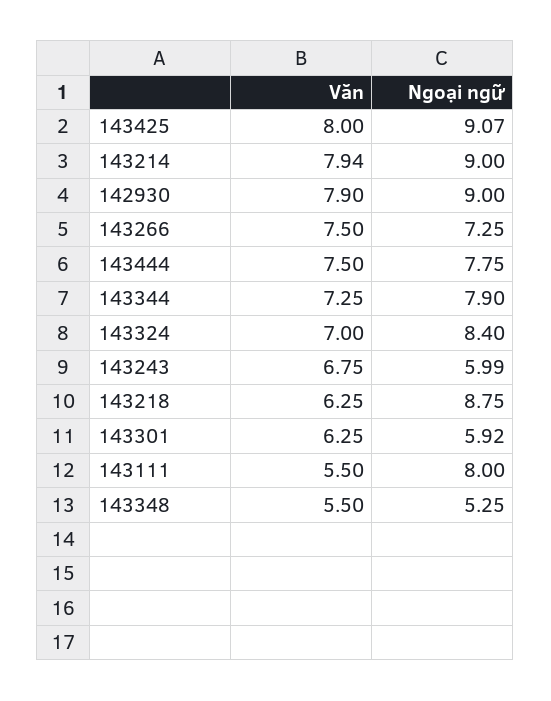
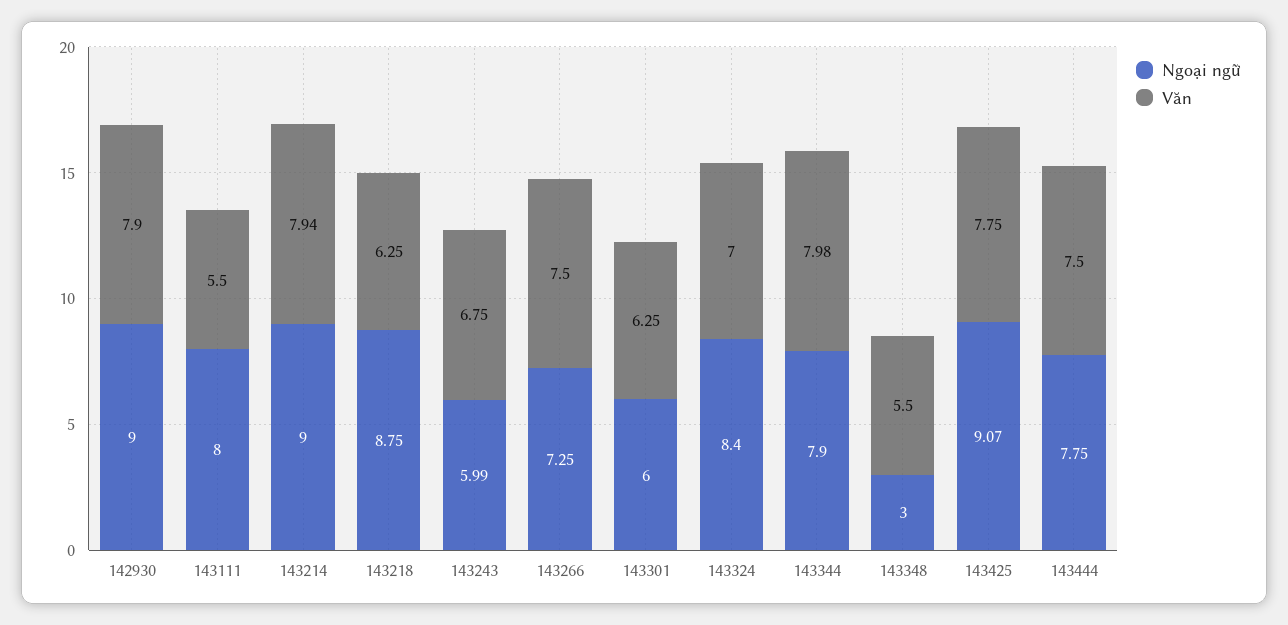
Văn, 143425: 8 -> 7.75
Văn, 143344: 7.25 -> 7.98
Ngoại ngữ, 143301: 5.92 -> 6
Ngoại ngữ, 143348: 5.25 -> 3

